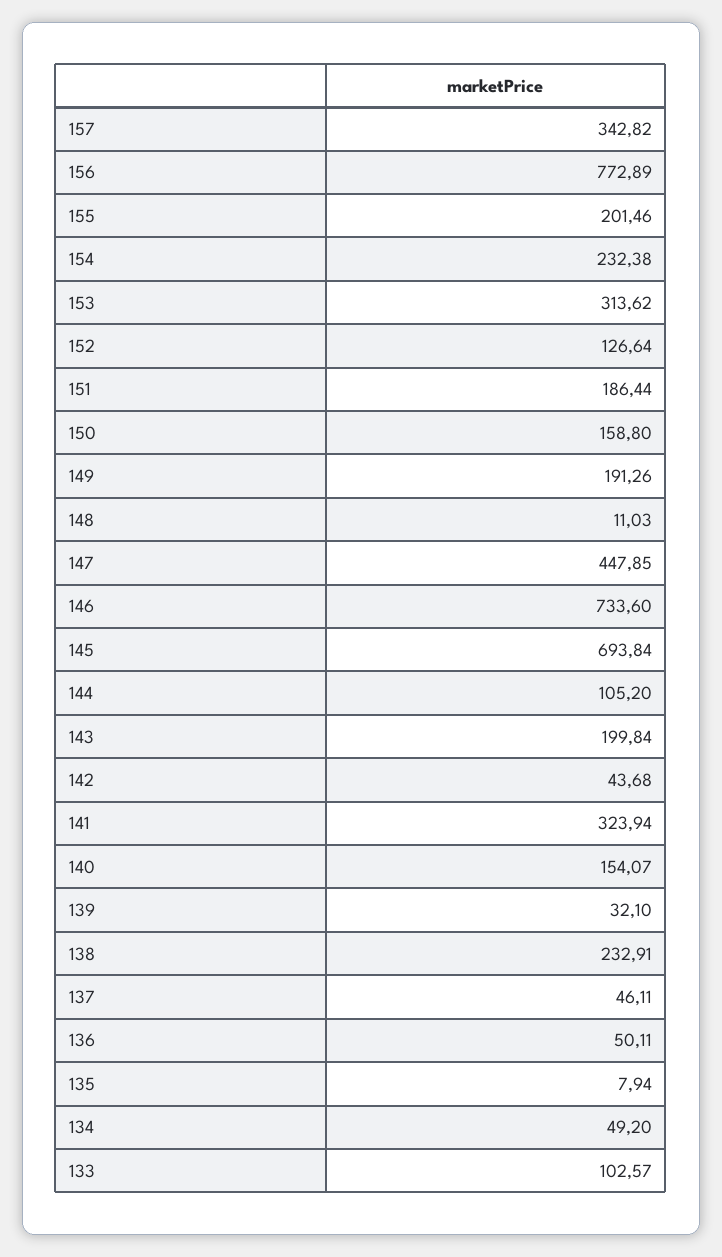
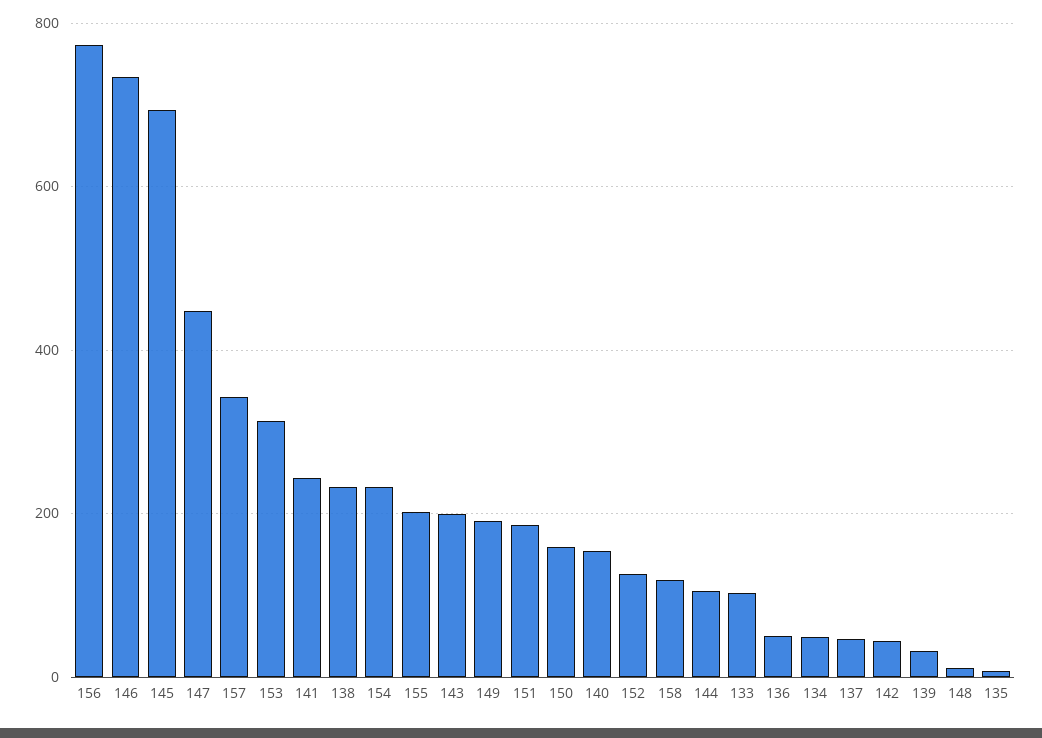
141: 323.94 -> 240
158: none -> 120

